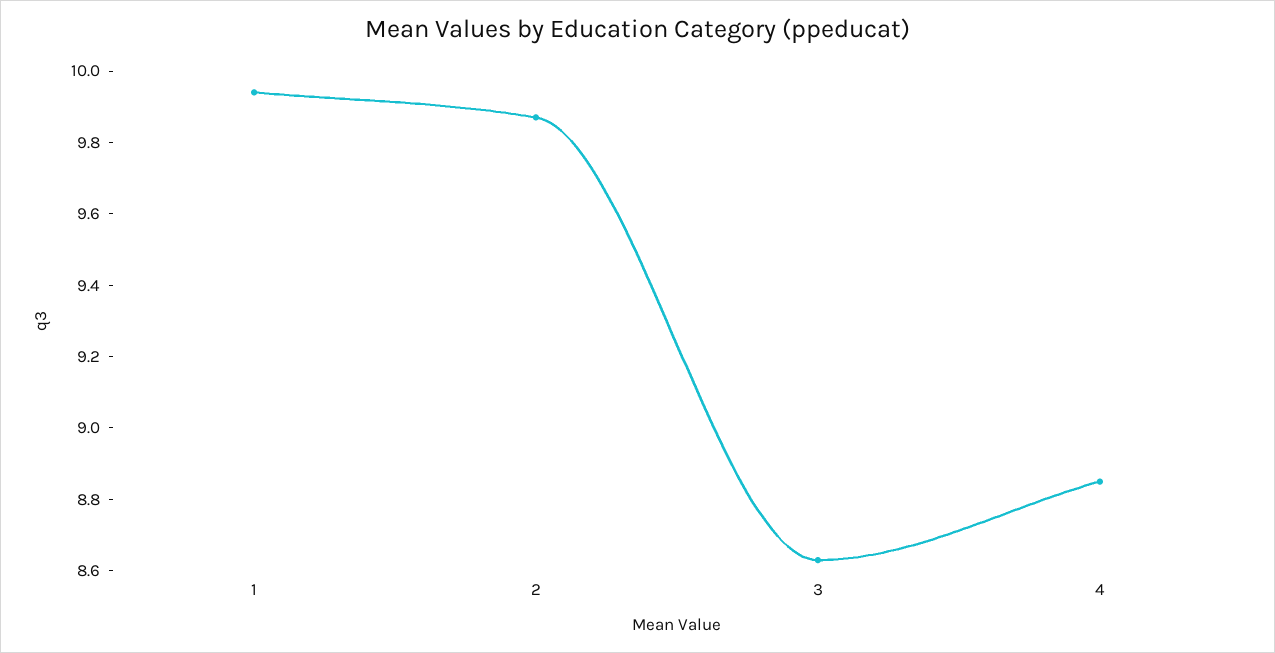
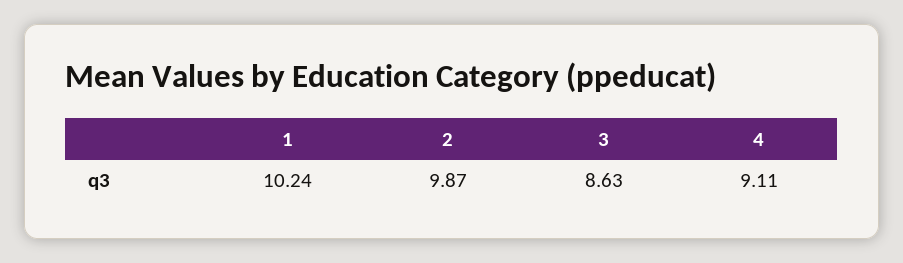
1: 9.95 -> 10.24
4: 8.85 -> 9.11

